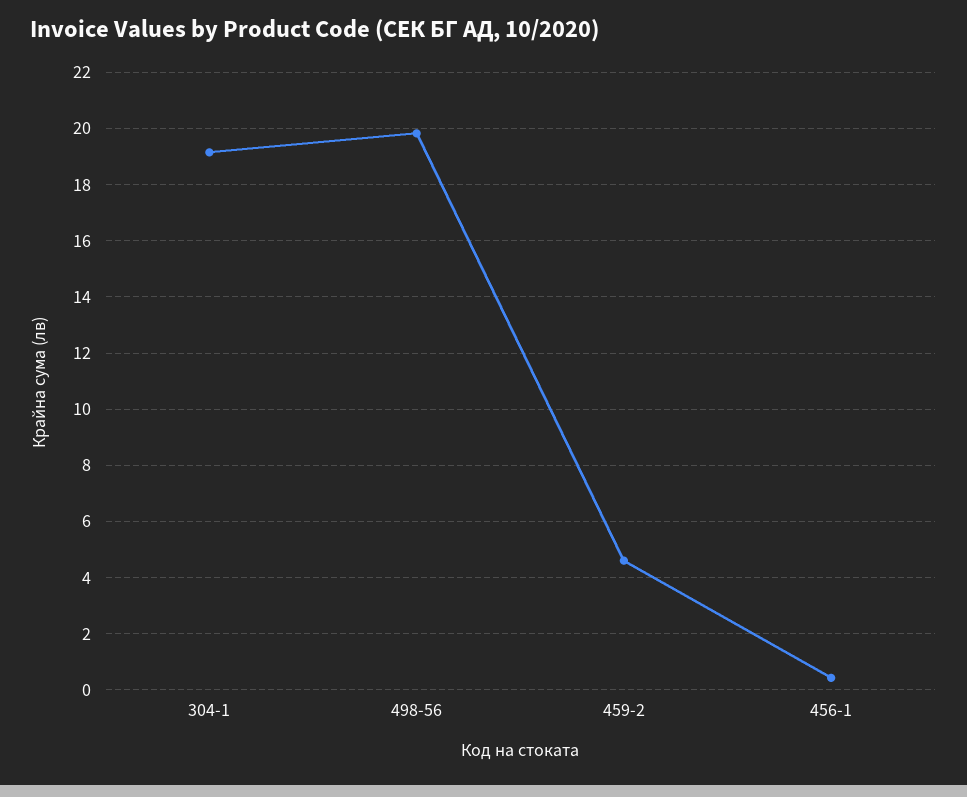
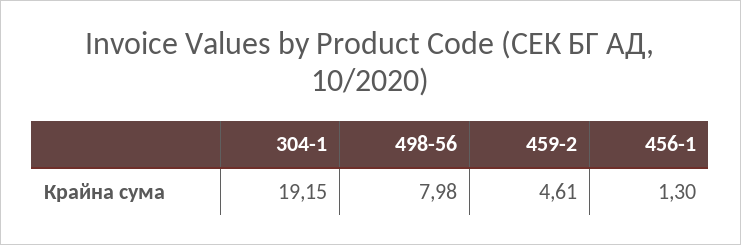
498-56: 19.75 -> 7.98
456-1: 0.5 -> 1.3

